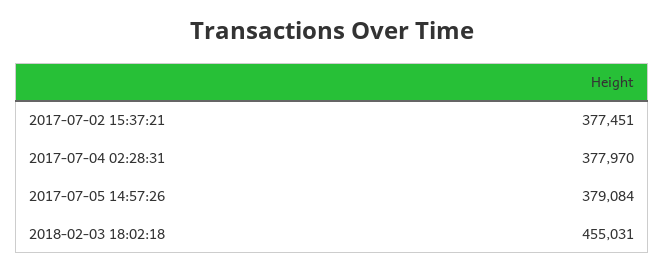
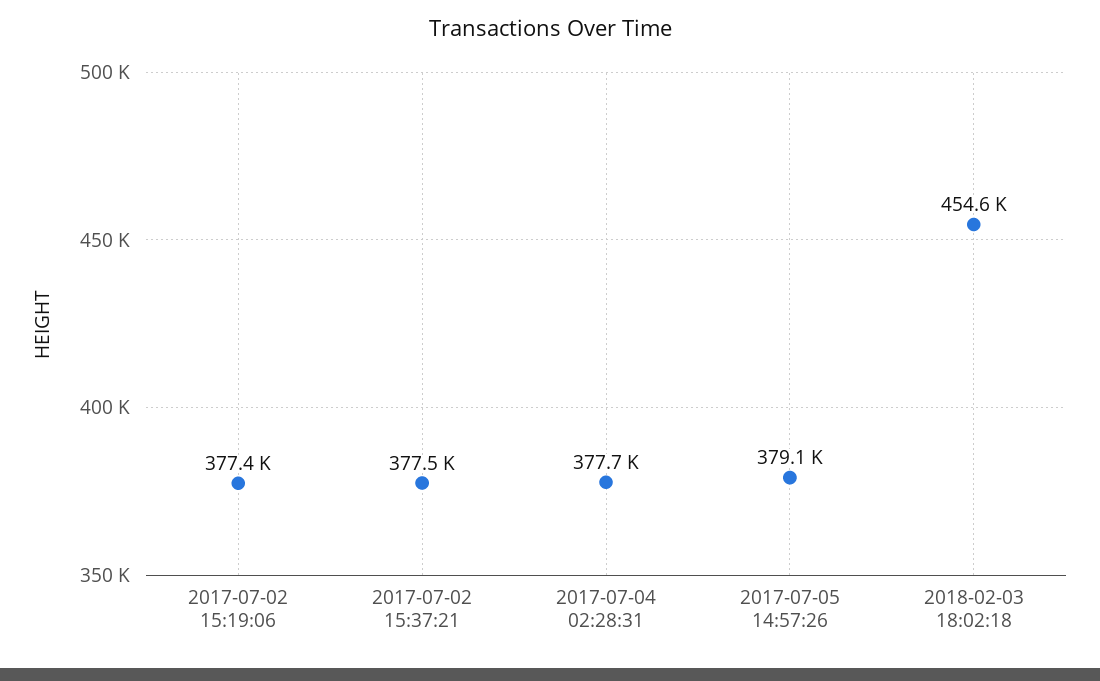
2017-07-04 02:28:31: 377970 -> 377700
2018-02-03 18:02:18: 455031 -> 454600
2017-07-02 15:19:06: none -> 377400

